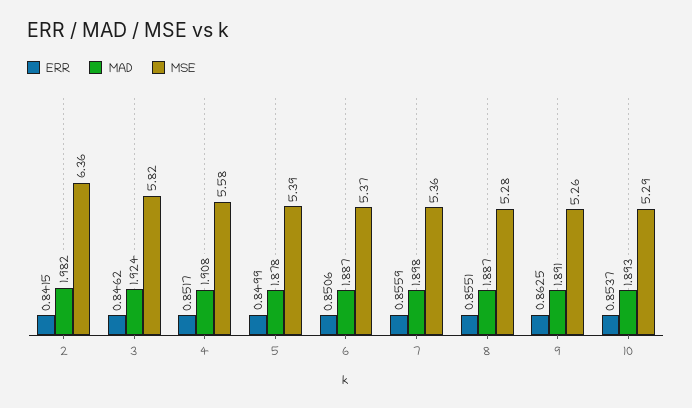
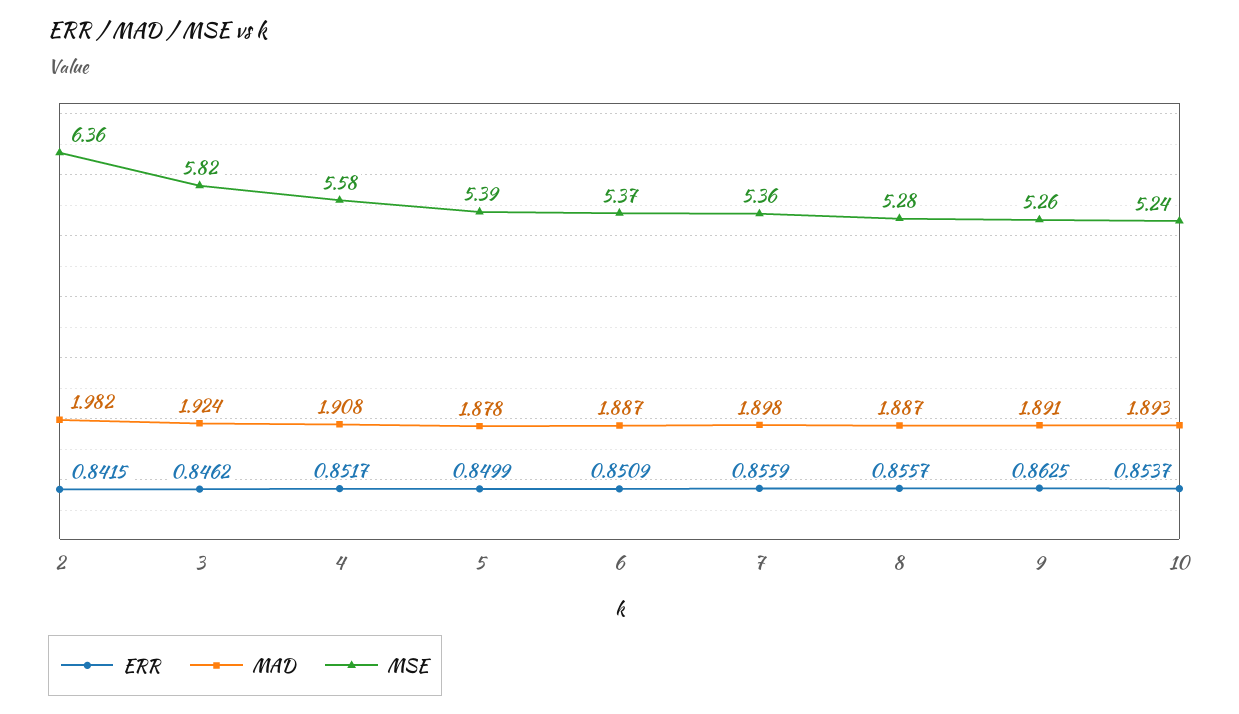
ERR, 6: 0.8506 -> 0.8509
ERR, 8: 0.8551 -> 0.8557
MSE, 10: 5.29 -> 5.24

